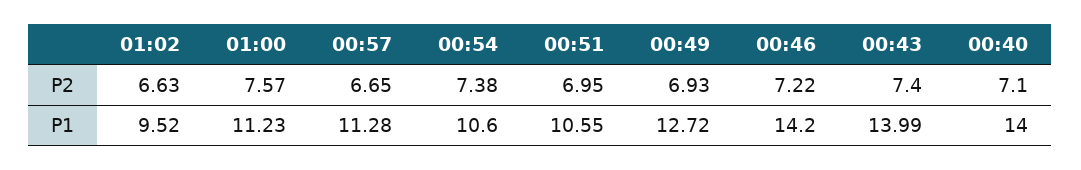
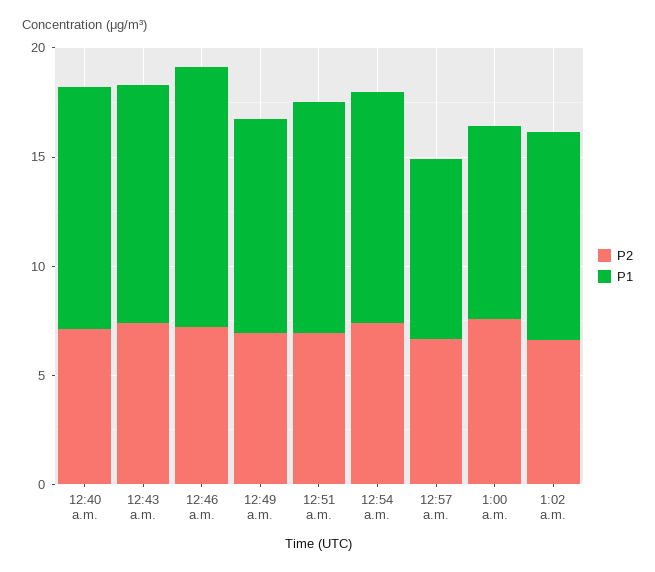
P1, 01:00: 11.23 -> 9
P1, 00:57: 11.28 -> 8
P1, 00:49: 12.72 -> 10
P1, 00:46: 14.2 -> 12
P1, 00:43: 13.99 -> 11
P1, 00:40: 14 -> 11

